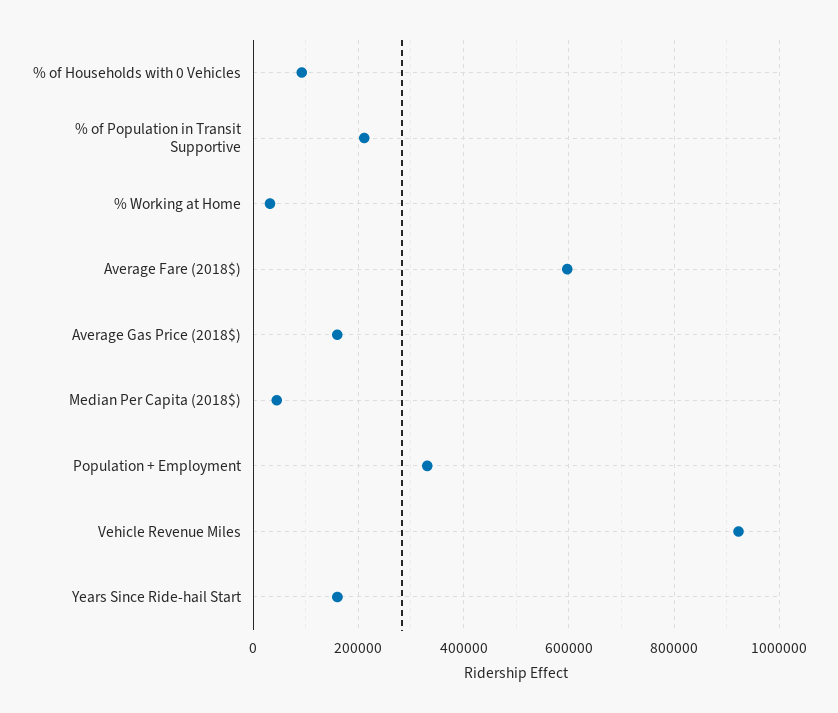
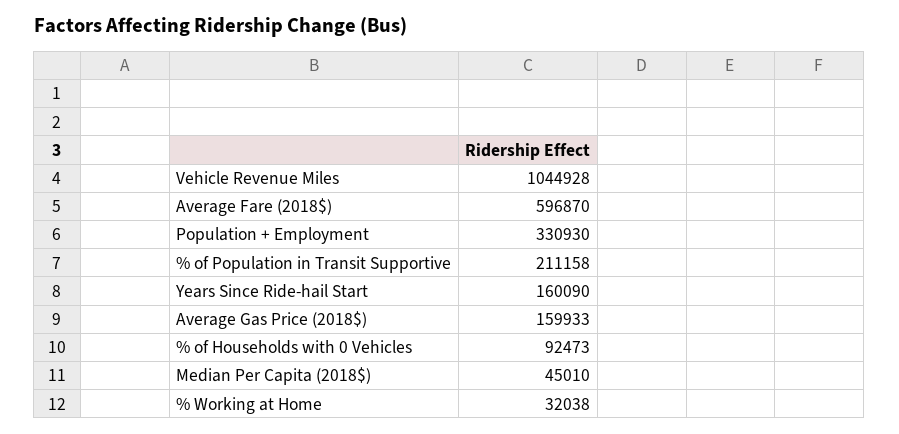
Vehicle Revenue Miles: 920000 -> 1044928

